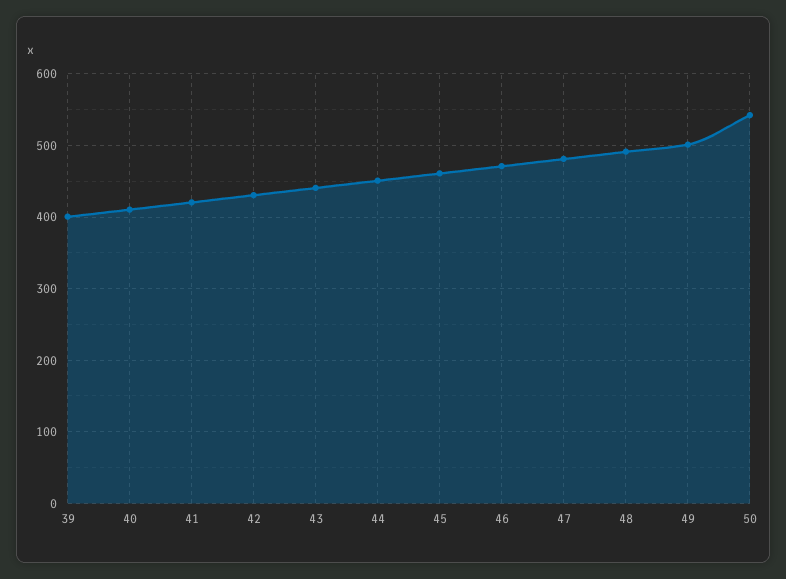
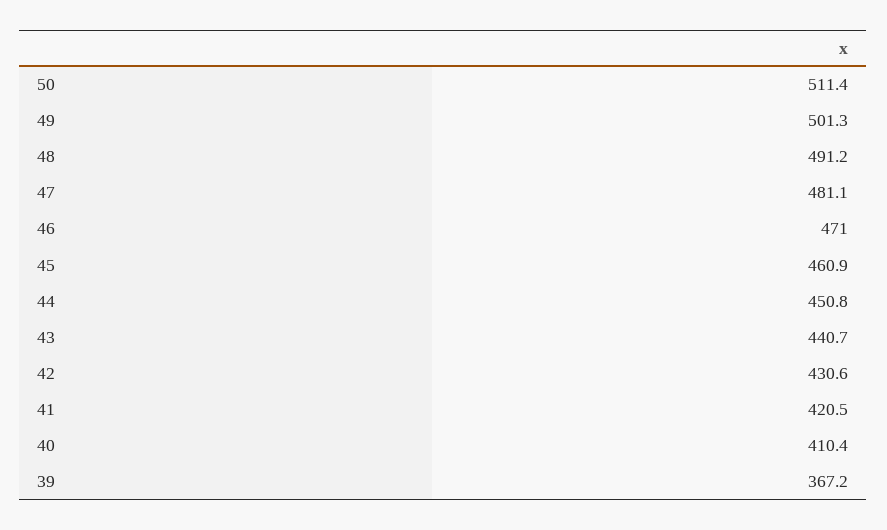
39: 400 -> 367.2
50: 540 -> 511.4

